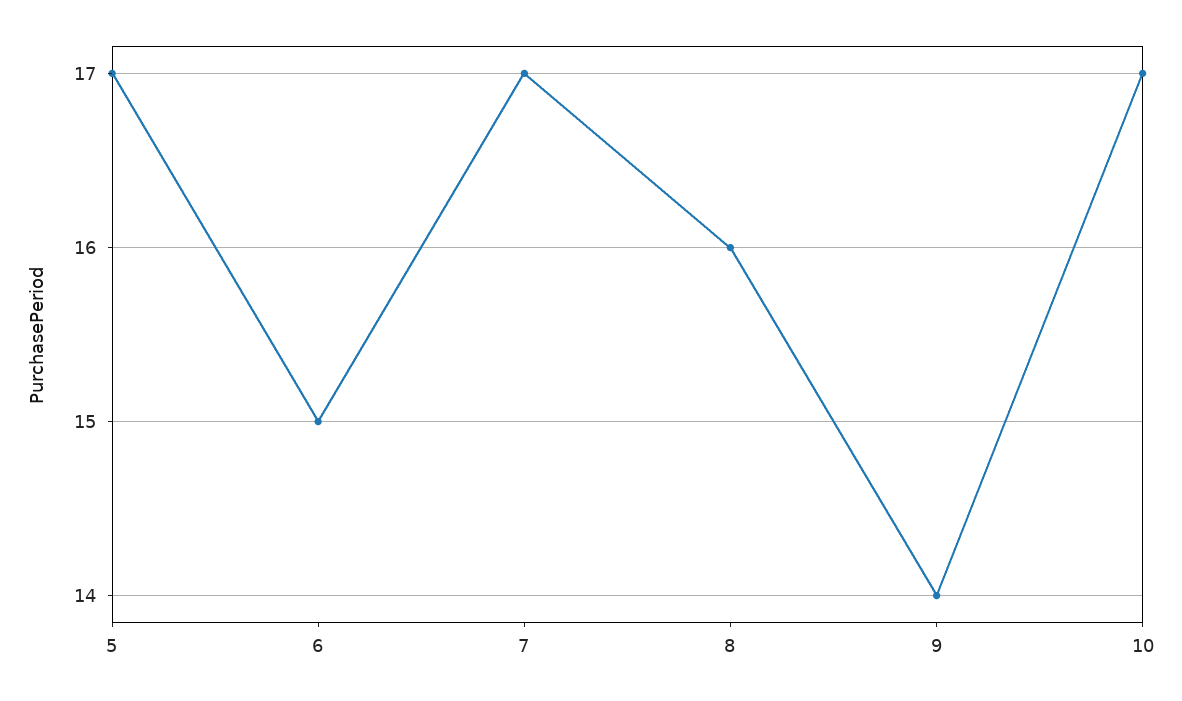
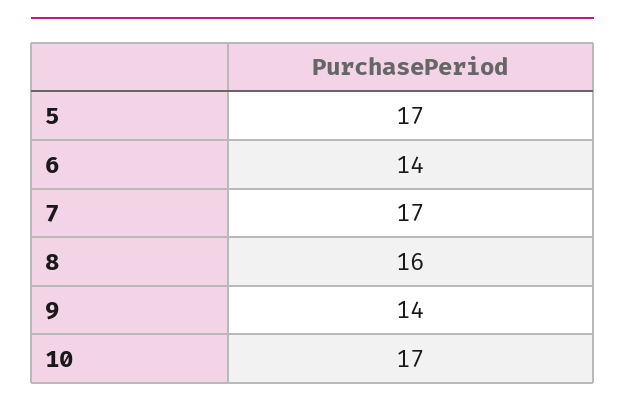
6: 15 -> 14

